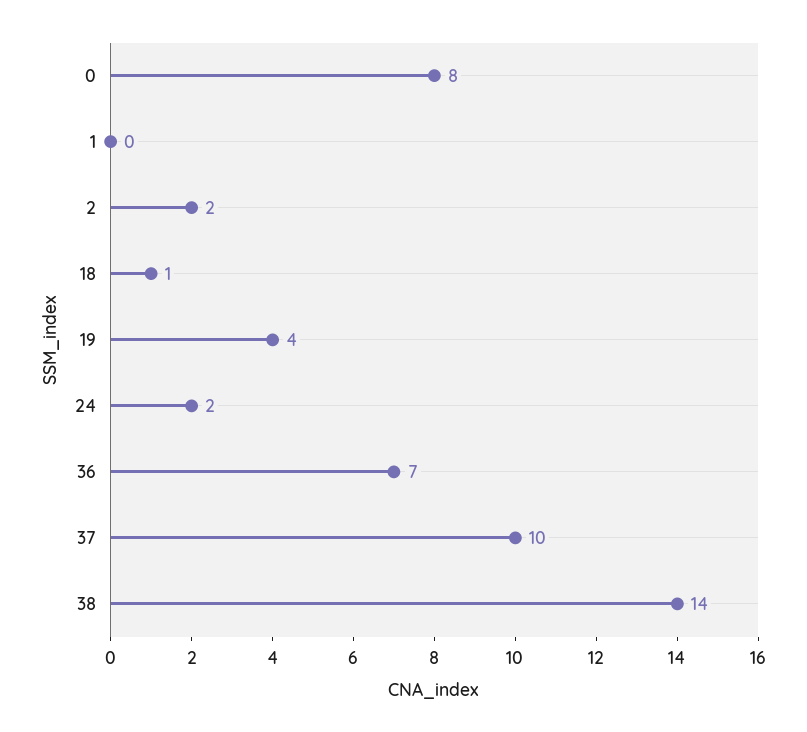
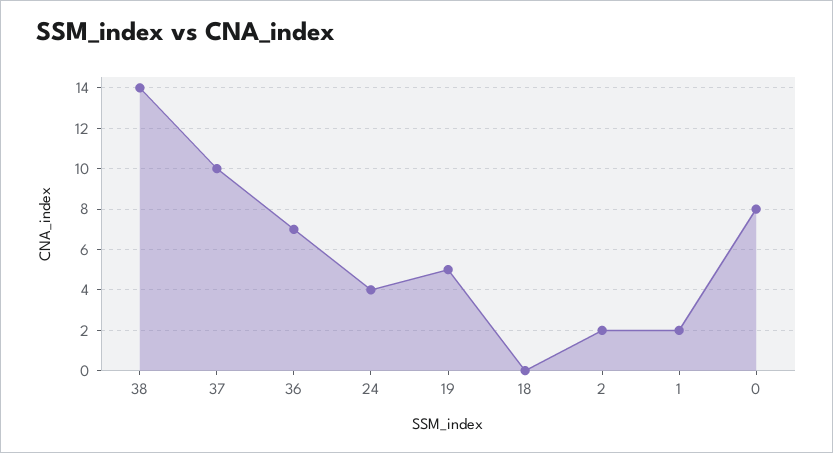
1: 0 -> 2
18: 1 -> 0
19: 4 -> 5
24: 2 -> 4

